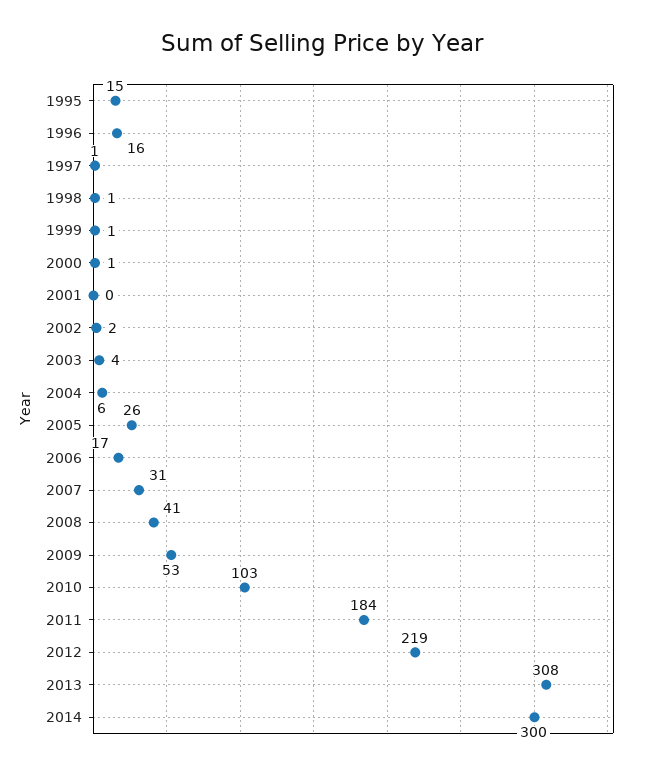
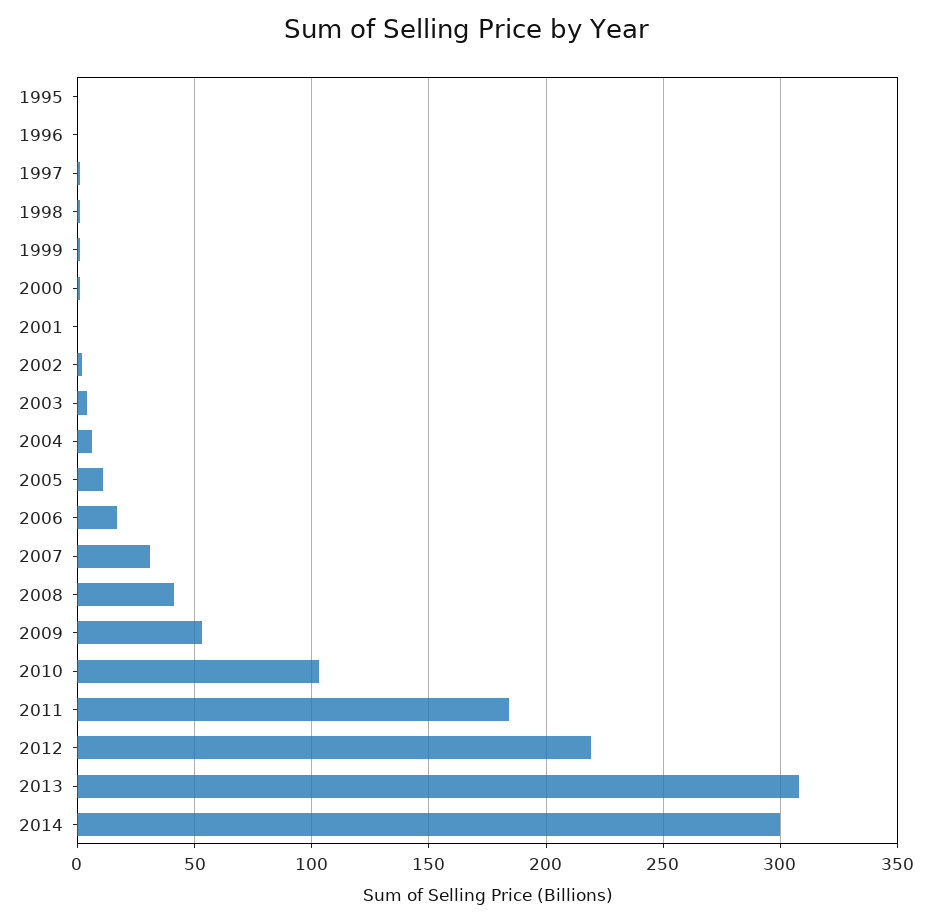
1995: 15 -> 0
1996: 16 -> 0
2005: 26 -> 10

